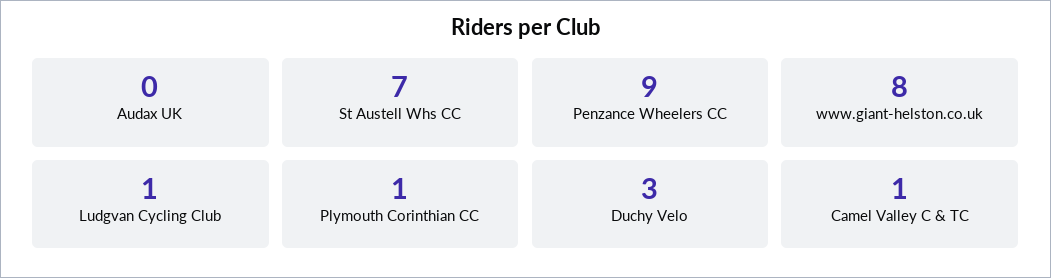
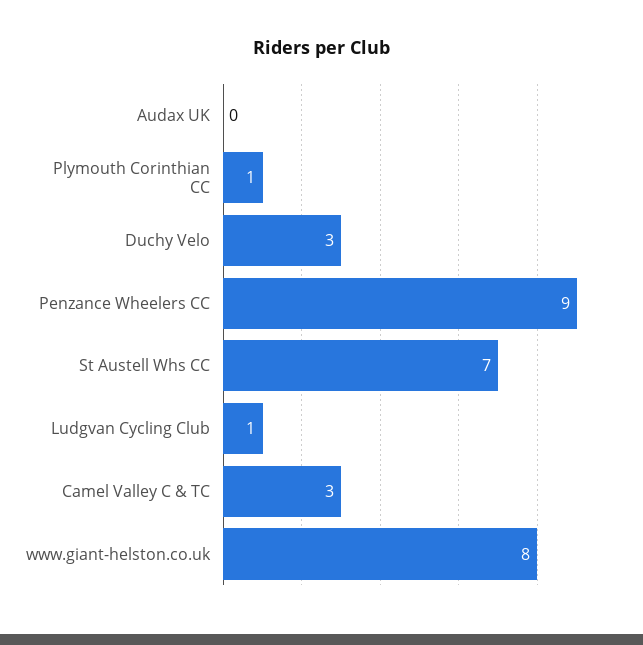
Camel Valley C & TC: 1 -> 3

